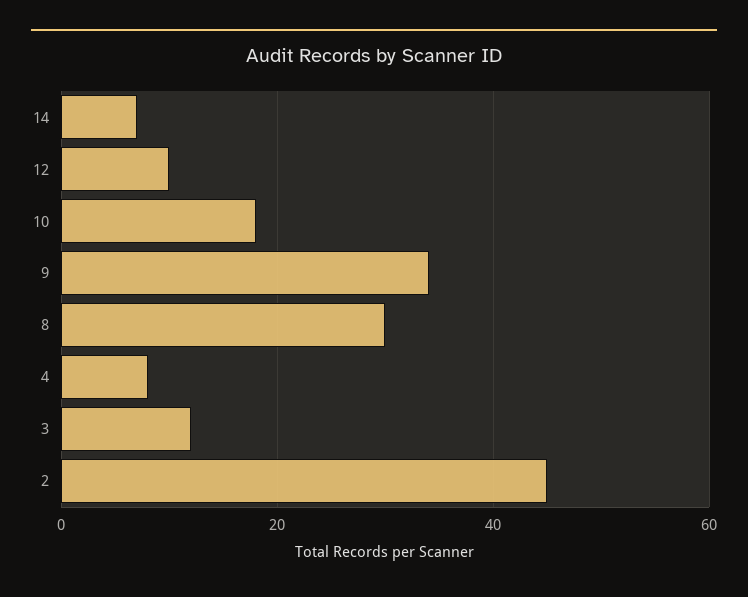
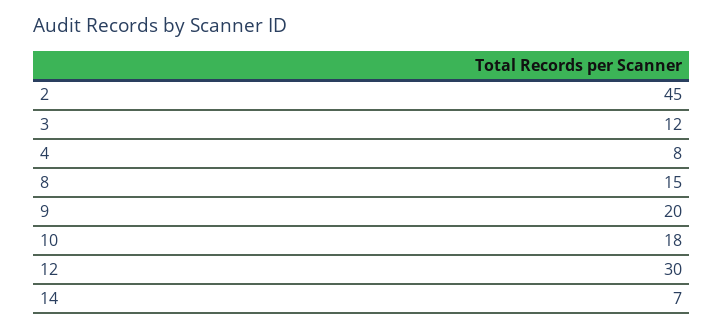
12: 10 -> 30
9: 35 -> 20
8: 30 -> 15

